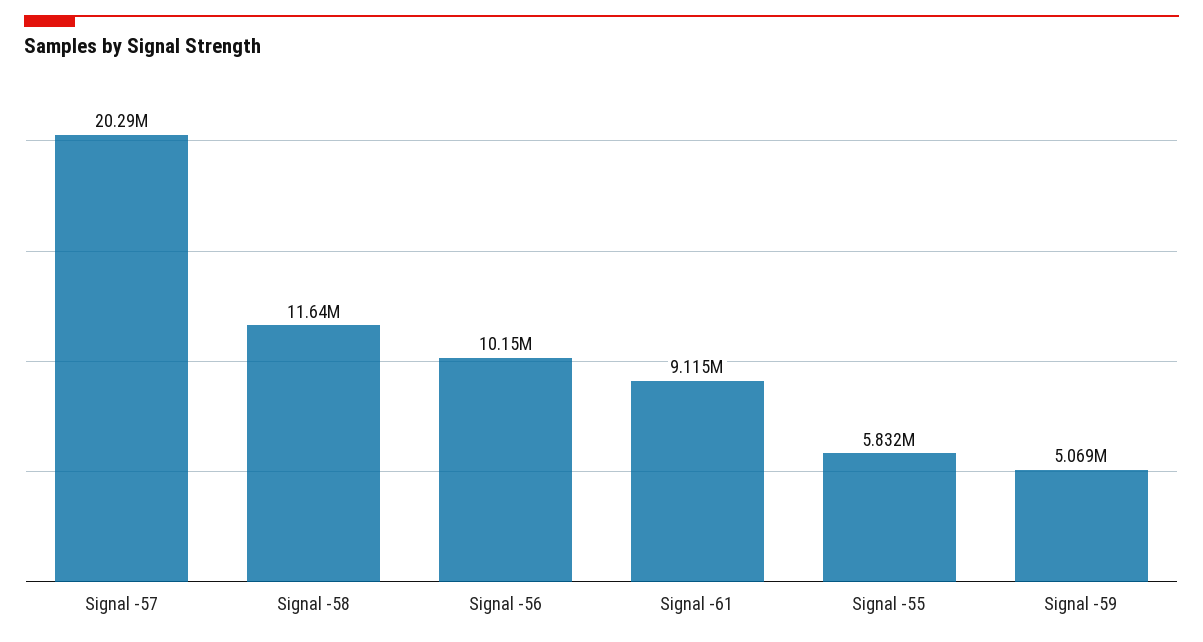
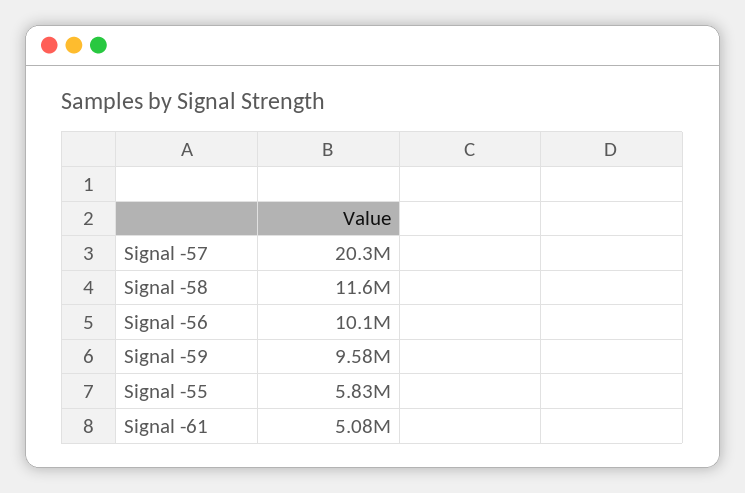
Signal -61: 9115000 -> 5080000
Signal -59: 5069000 -> 9580000

